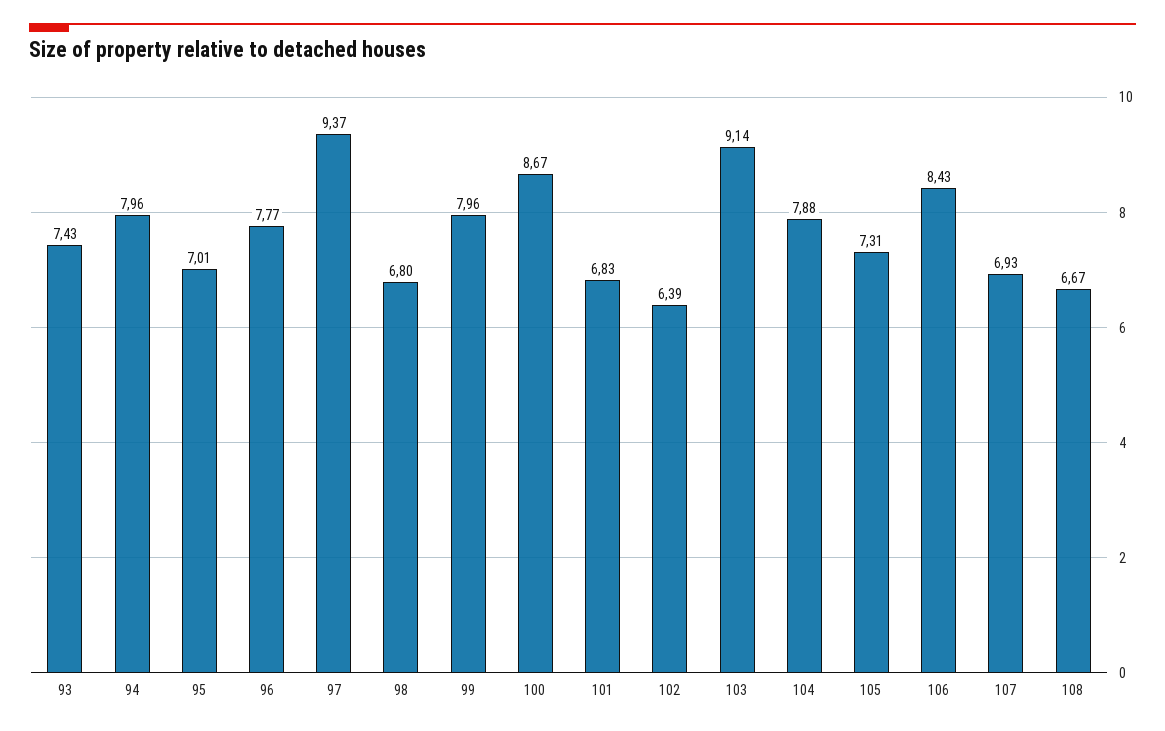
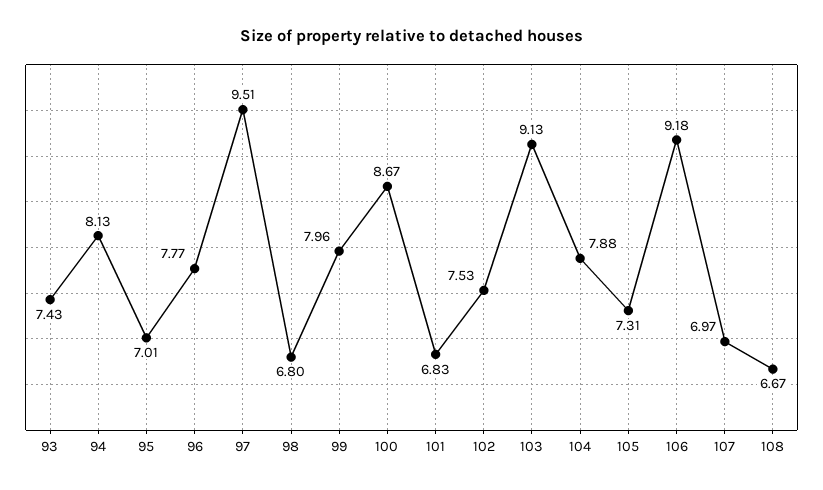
94: 7.96 -> 8.13
97: 9.37 -> 9.51
102: 6.39 -> 7.53
103: 9.14 -> 9.13
106: 8.43 -> 9.18
107: 6.93 -> 6.97

